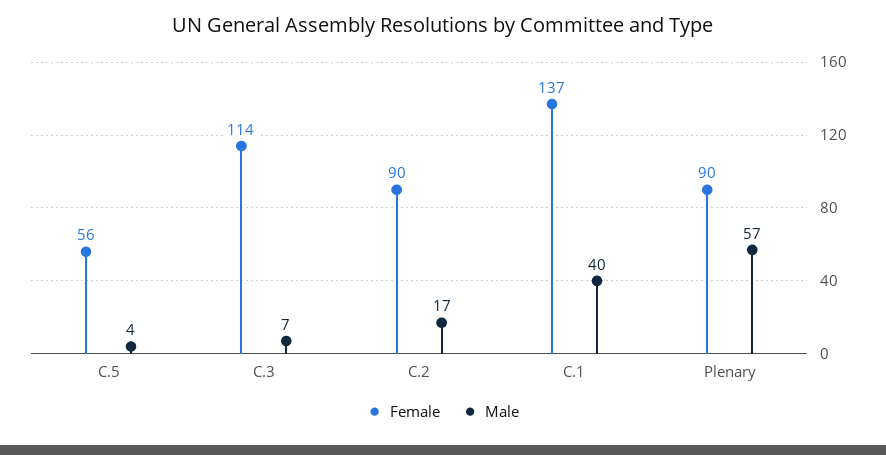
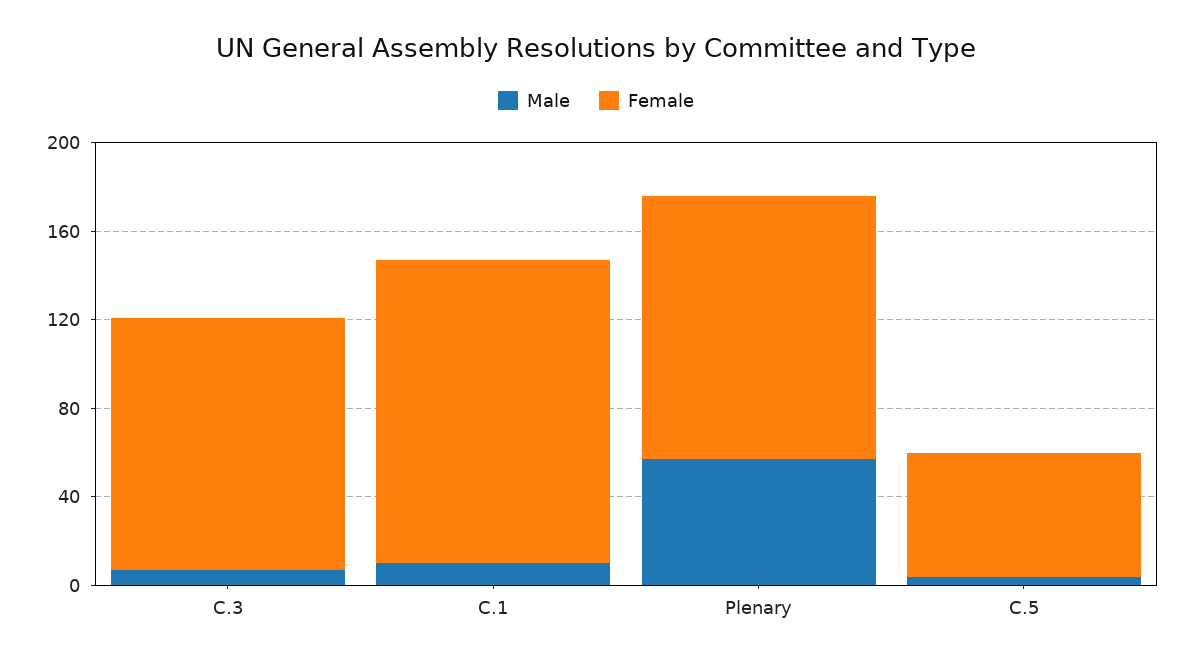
Female, C.2: 90 -> none
Male, C.2: 17 -> none
Male, C.1: 40 -> 10
Female, Plenary: 90 -> 120

